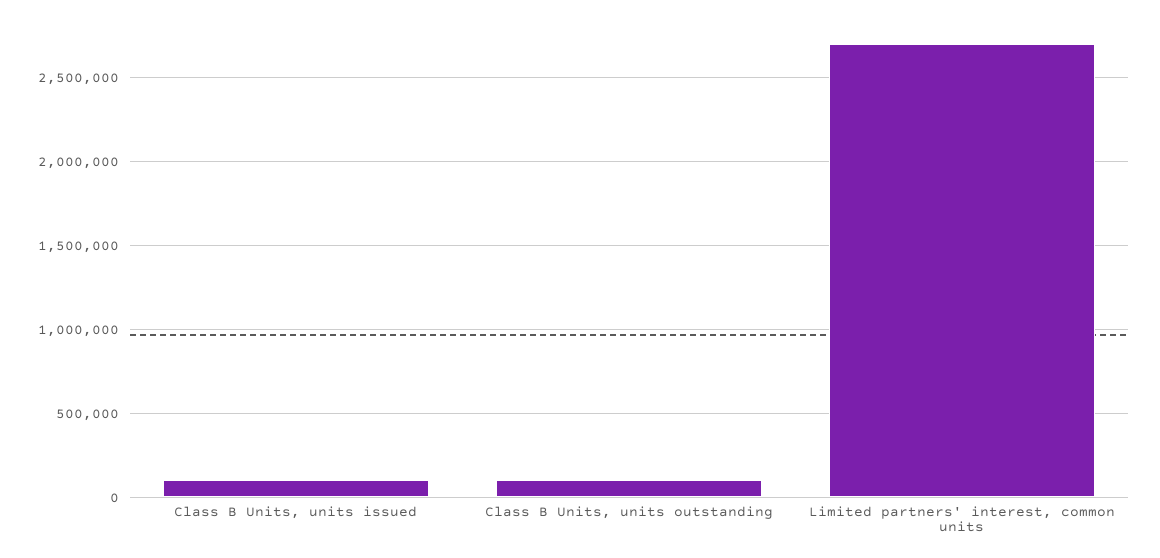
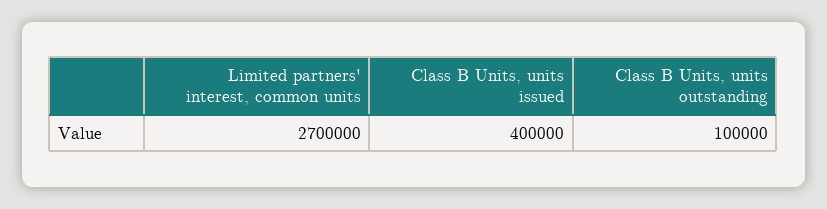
Class B Units, units issued: 100000 -> 400000

